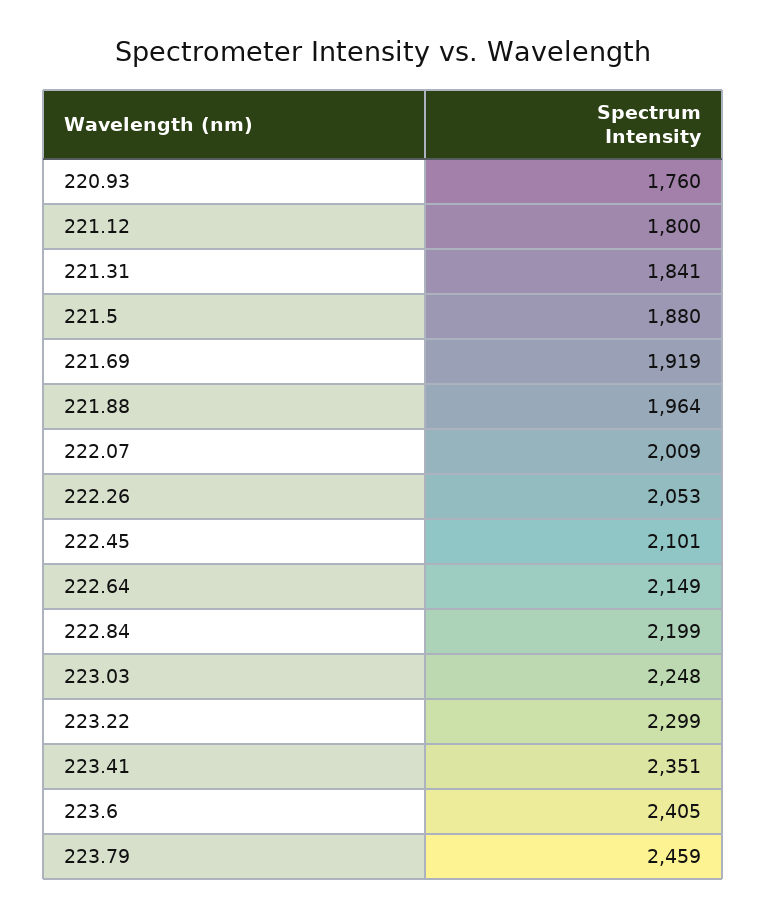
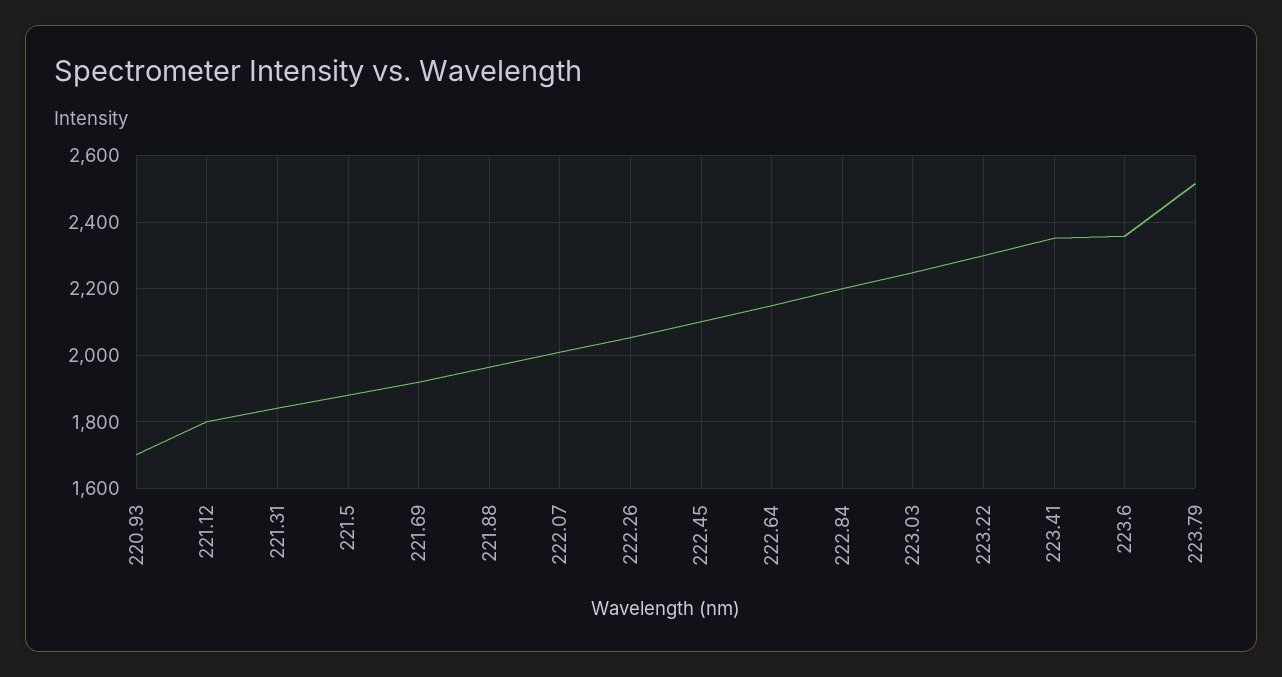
220.93: 1760 -> 1700
223.6: 2405 -> 2360
223.79: 2459 -> 2520

